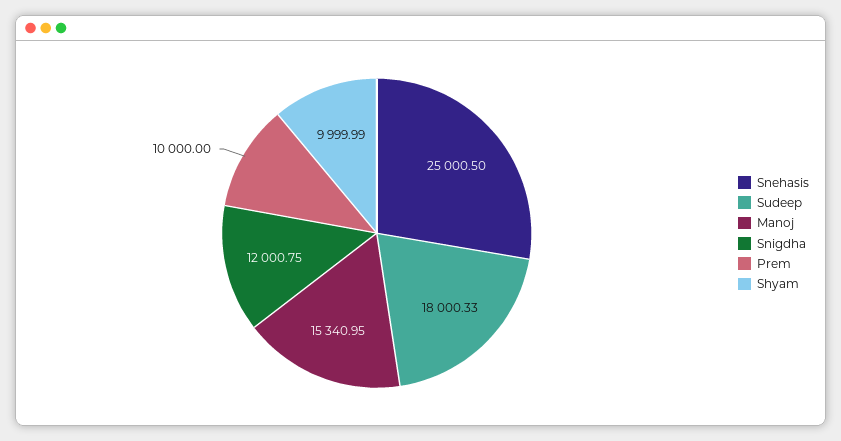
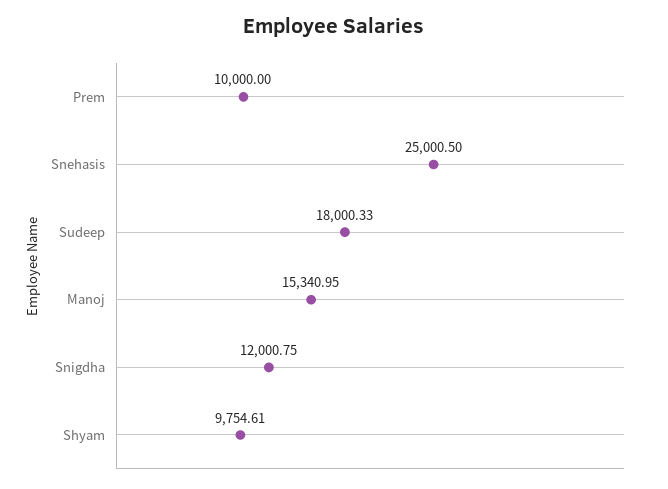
Shyam: 9999.99 -> 9754.61

